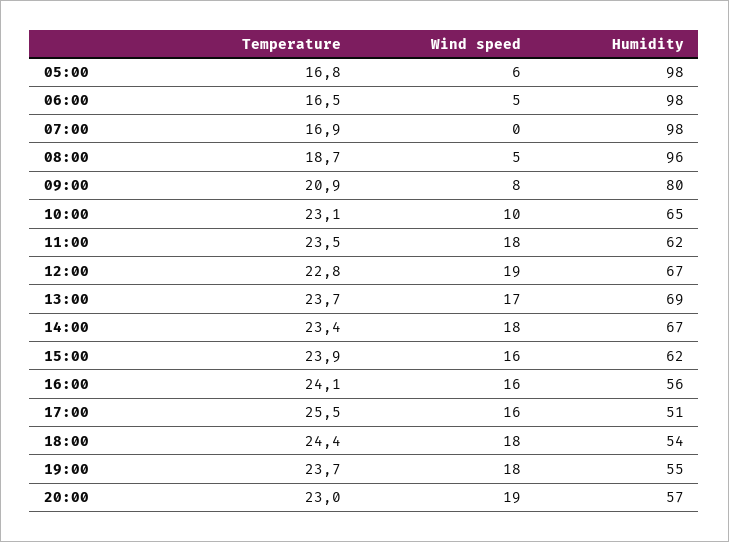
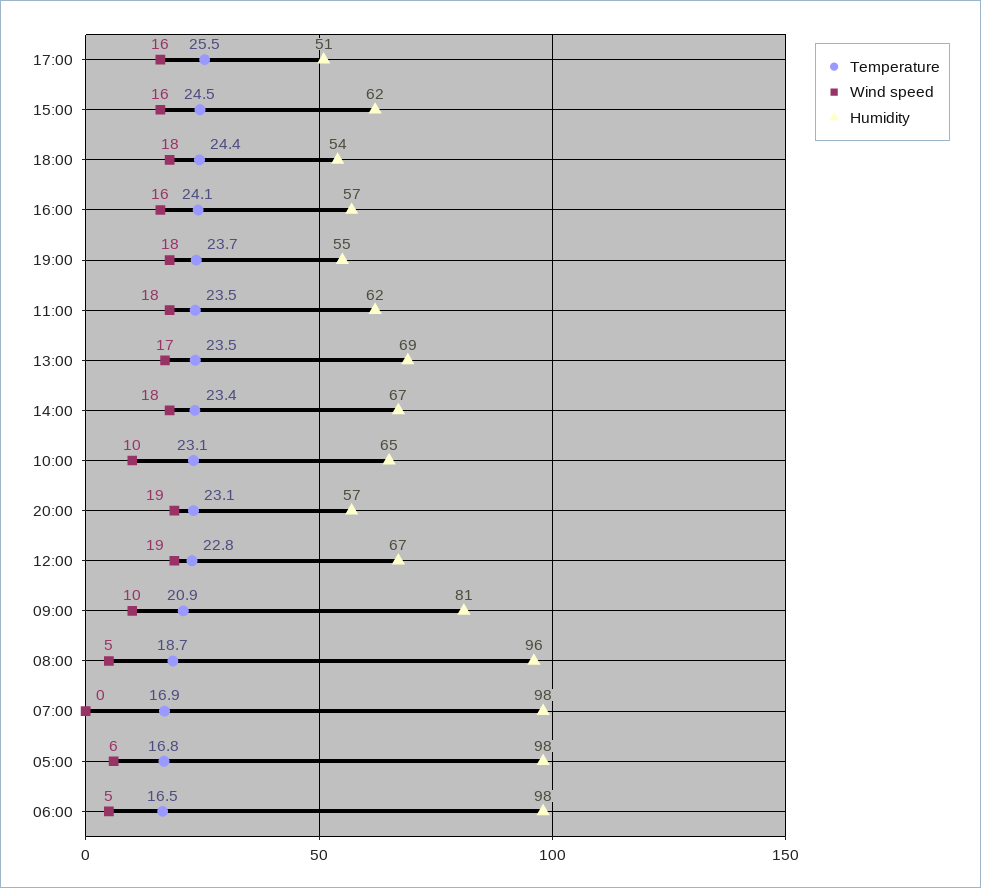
Wind speed, 09:00: 8 -> 10
Humidity, 09:00: 80 -> 81
Temperature, 13:00: 23.7 -> 23.5
Temperature, 15:00: 23.9 -> 24.5
Humidity, 16:00: 56 -> 57
Temperature, 20:00: 23 -> 23.1

